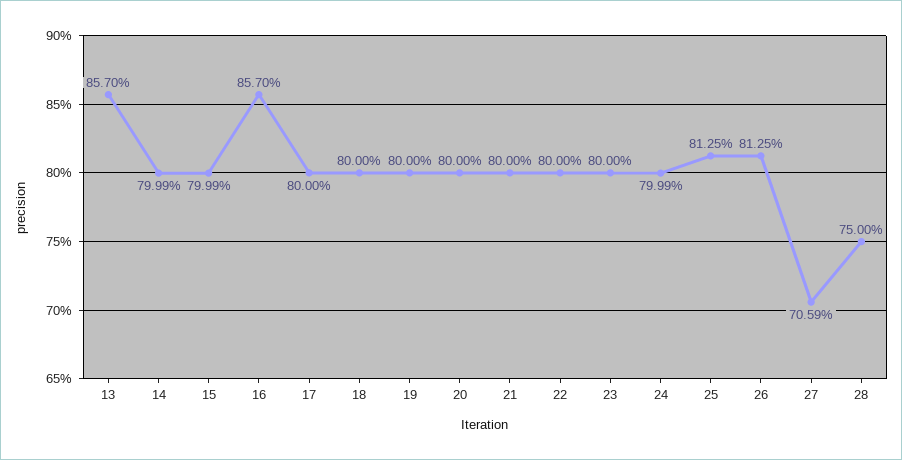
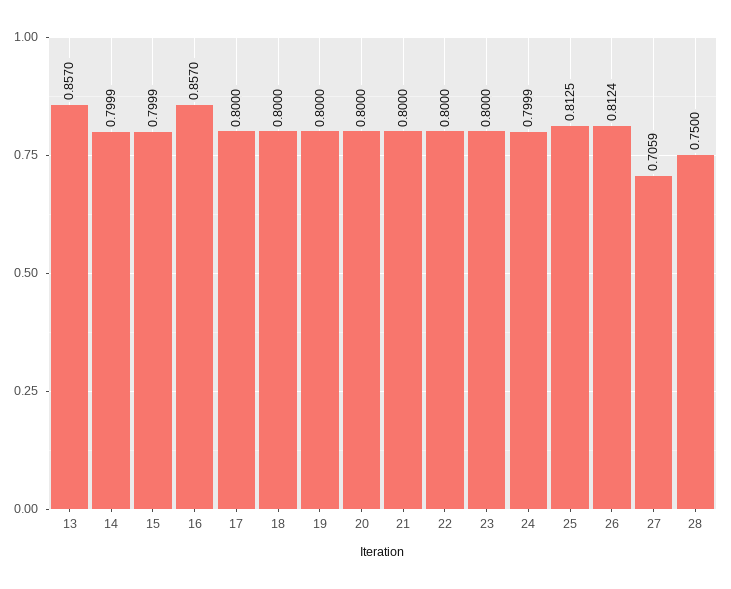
26: 0.8125 -> 0.8124

